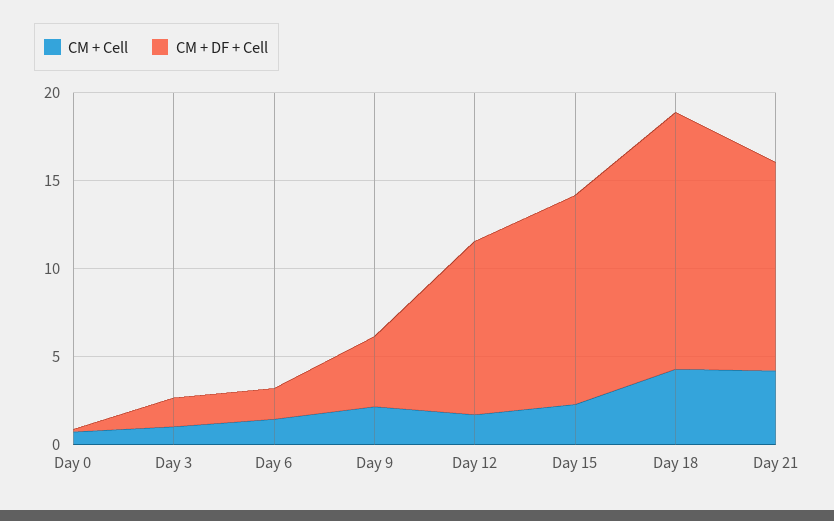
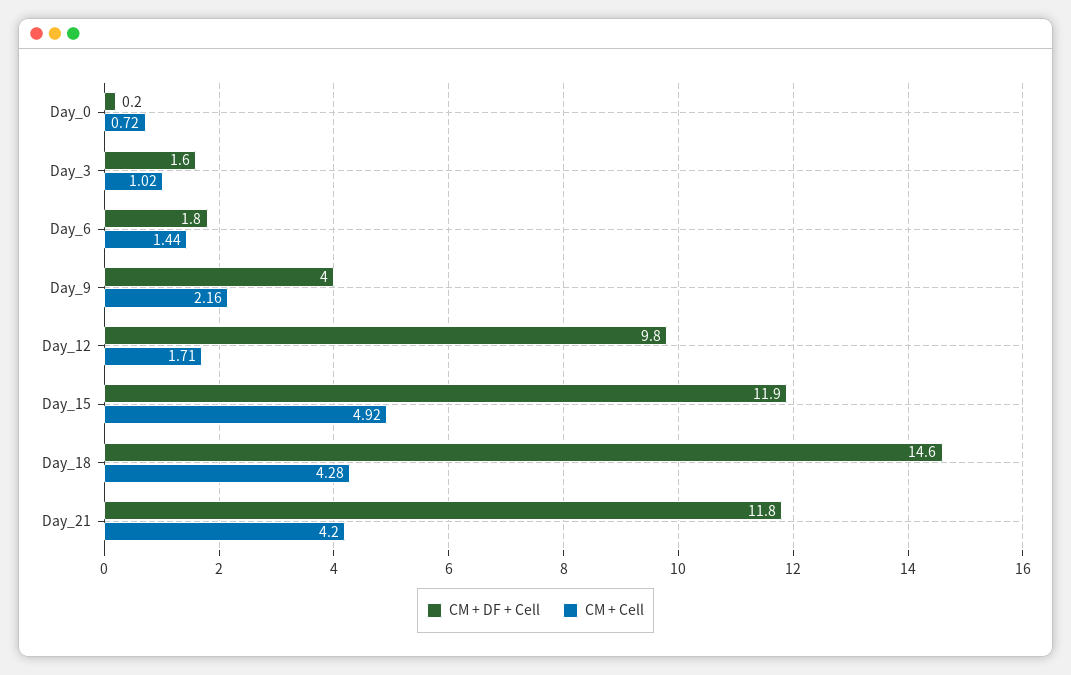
CM + Cell, Day 15: 2 -> 4.92

